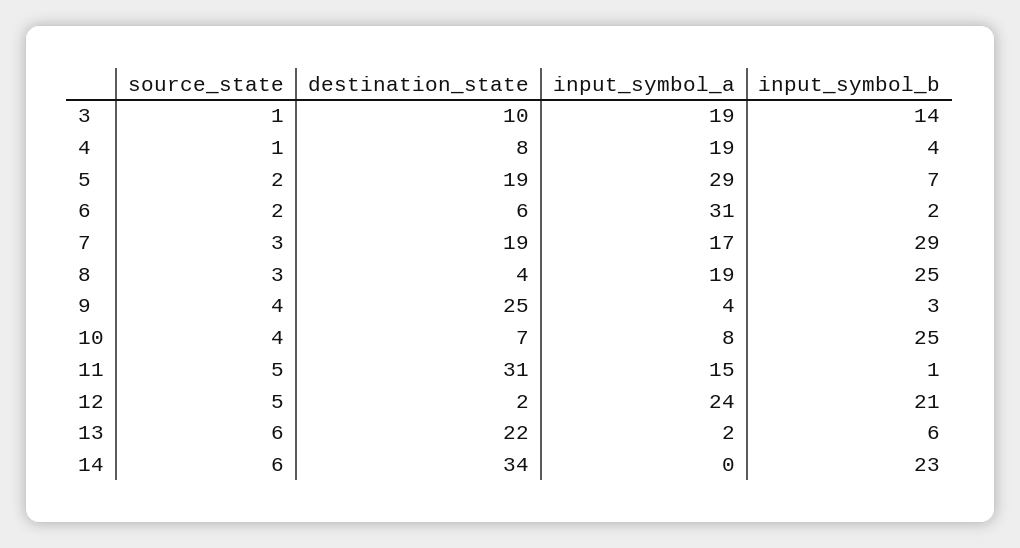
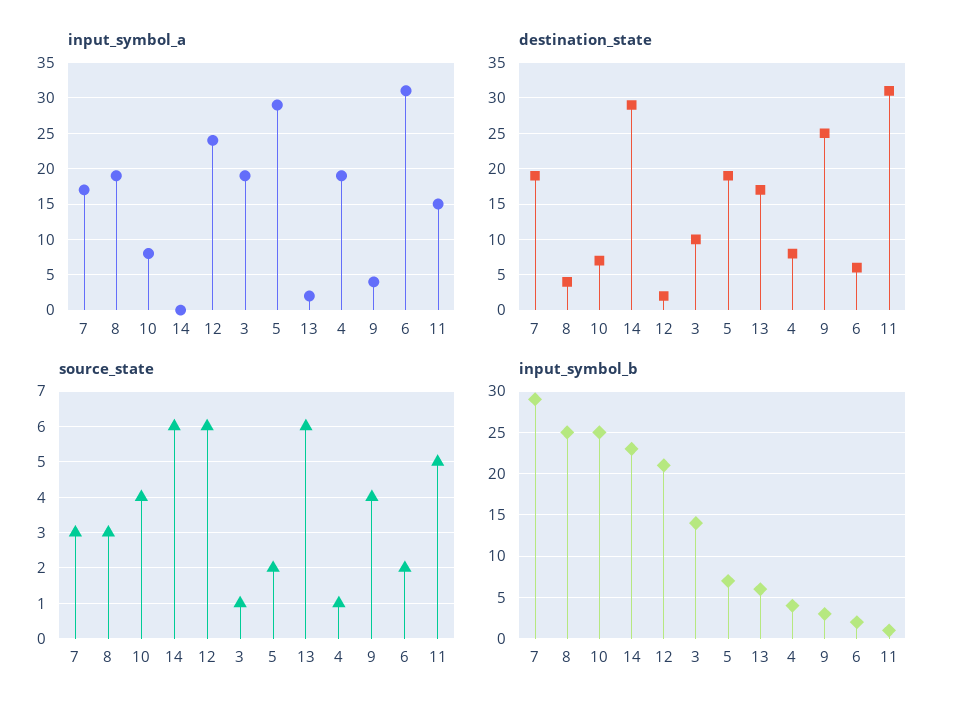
source_state, 12: 5 -> 6
destination_state, 13: 22 -> 17
destination_state, 14: 34 -> 29

